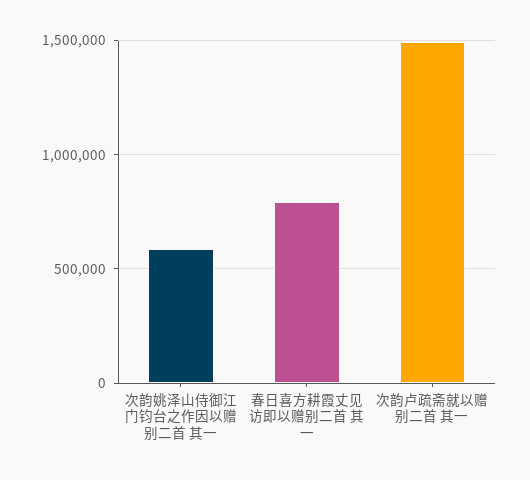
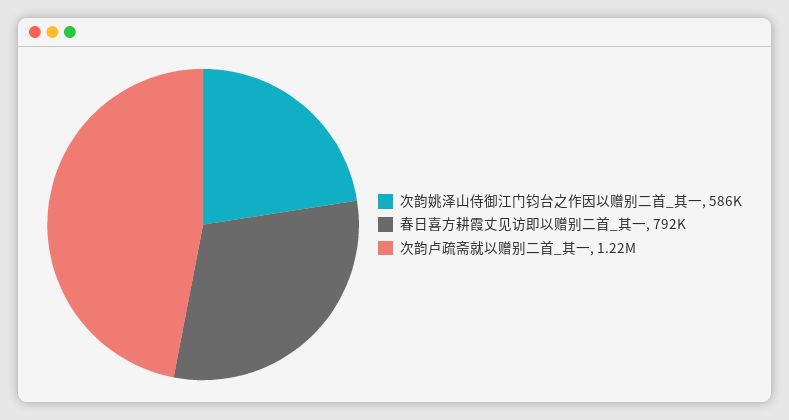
次韵卢疏斋就以赠别二首 其一: 1500000 -> 1220000

